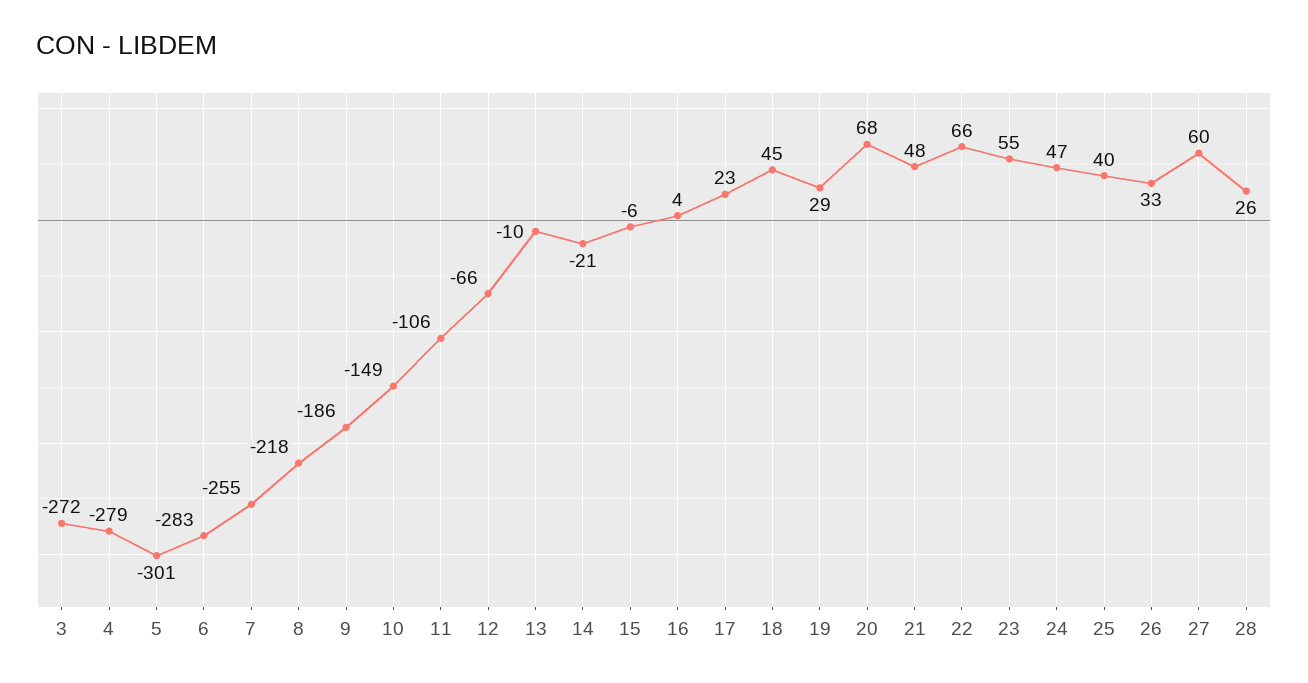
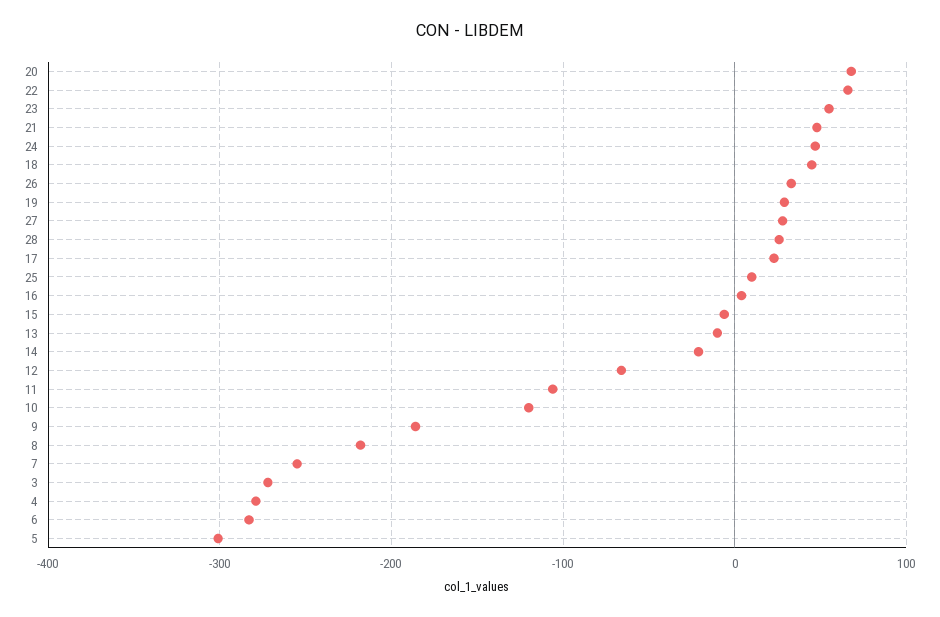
10: -149 -> -120
25: 40 -> 10
27: 60 -> 30

